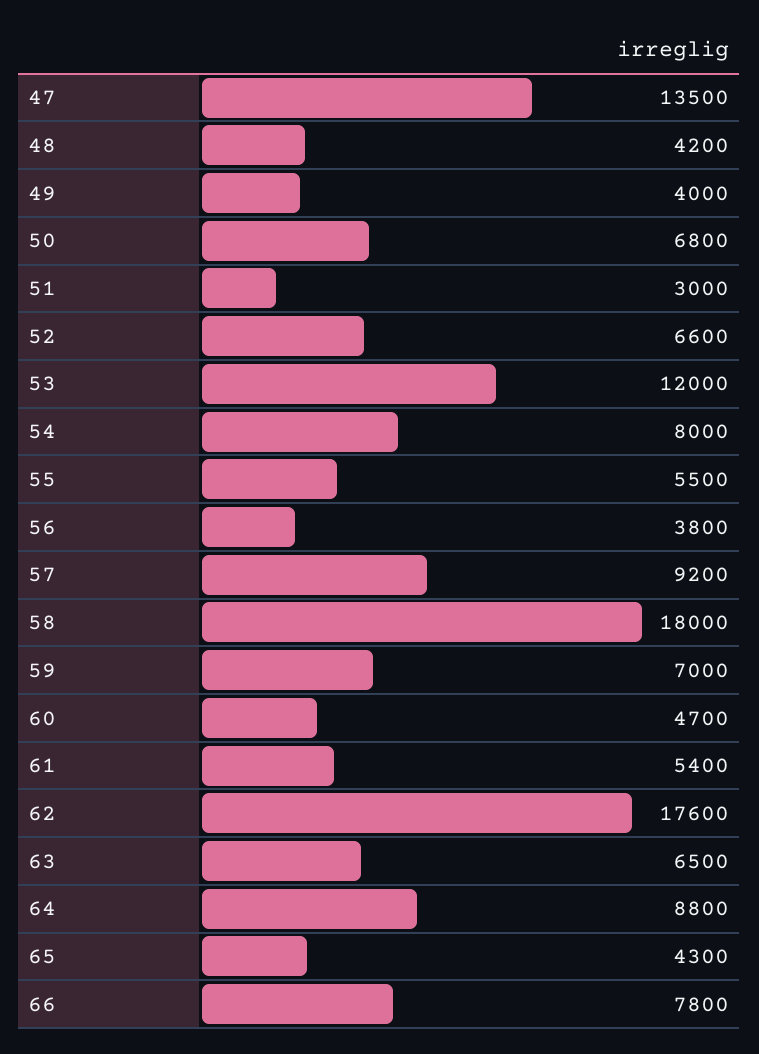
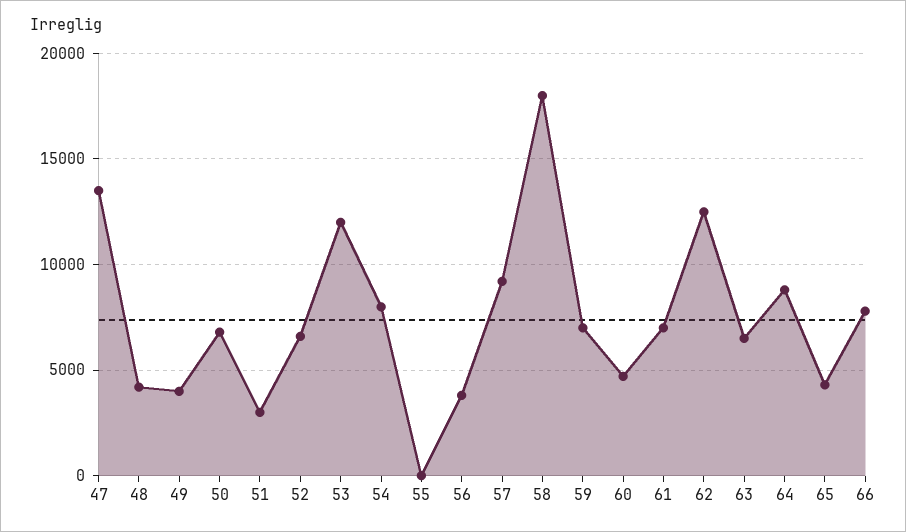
55: 5500 -> 0
61: 5400 -> 7000
62: 17600 -> 12500

